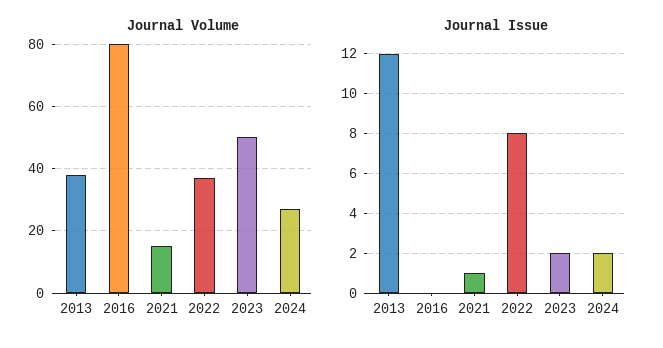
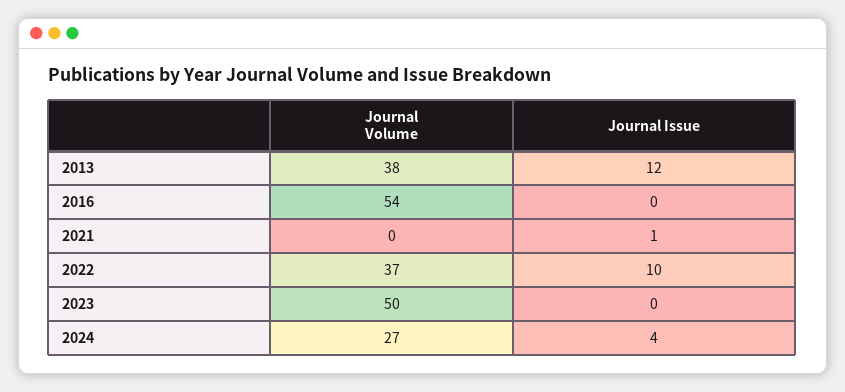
Journal Volume, 2016: 80 -> 54
Journal Volume, 2021: 15 -> 0
Journal Issue, 2022: 8 -> 10
Journal Issue, 2023: 2 -> 0
Journal Issue, 2024: 2 -> 4

